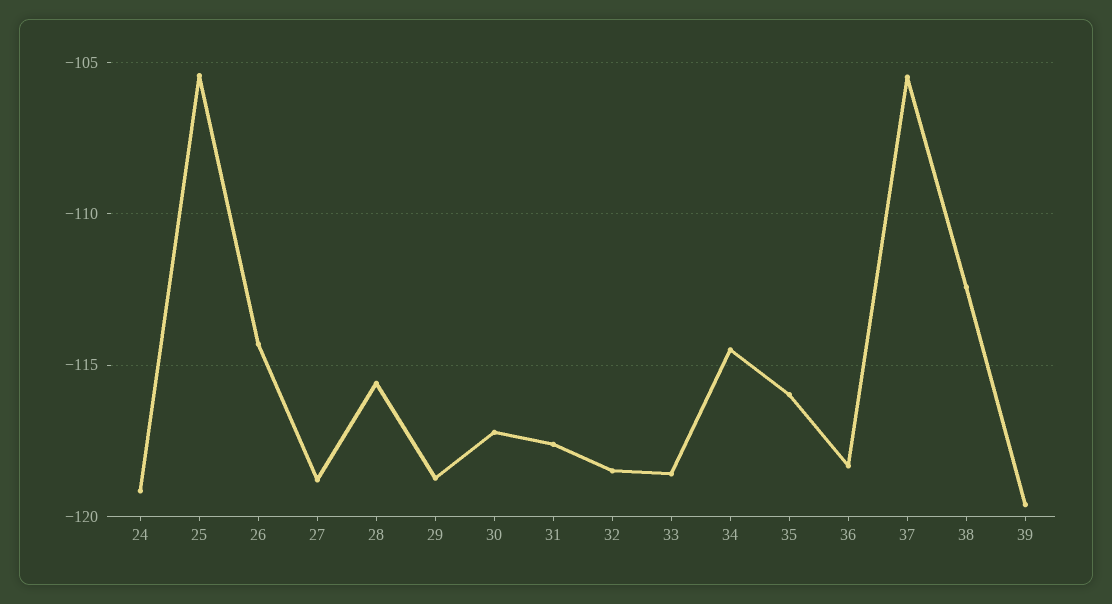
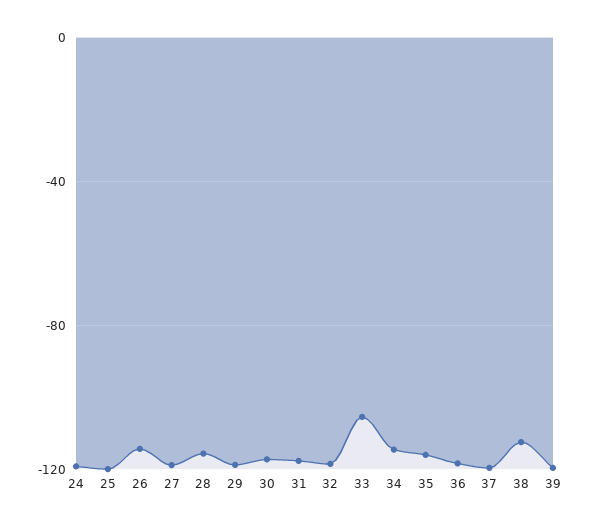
25: -105.5 -> -120
33: -118.5 -> -105
37: -105.5 -> -120

